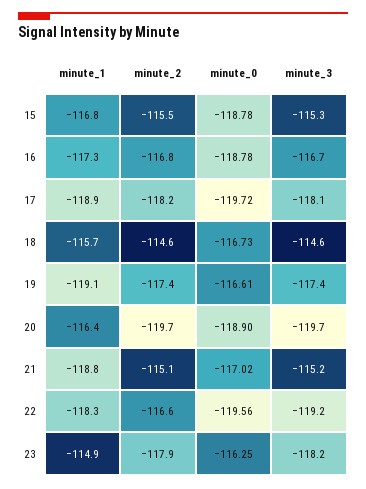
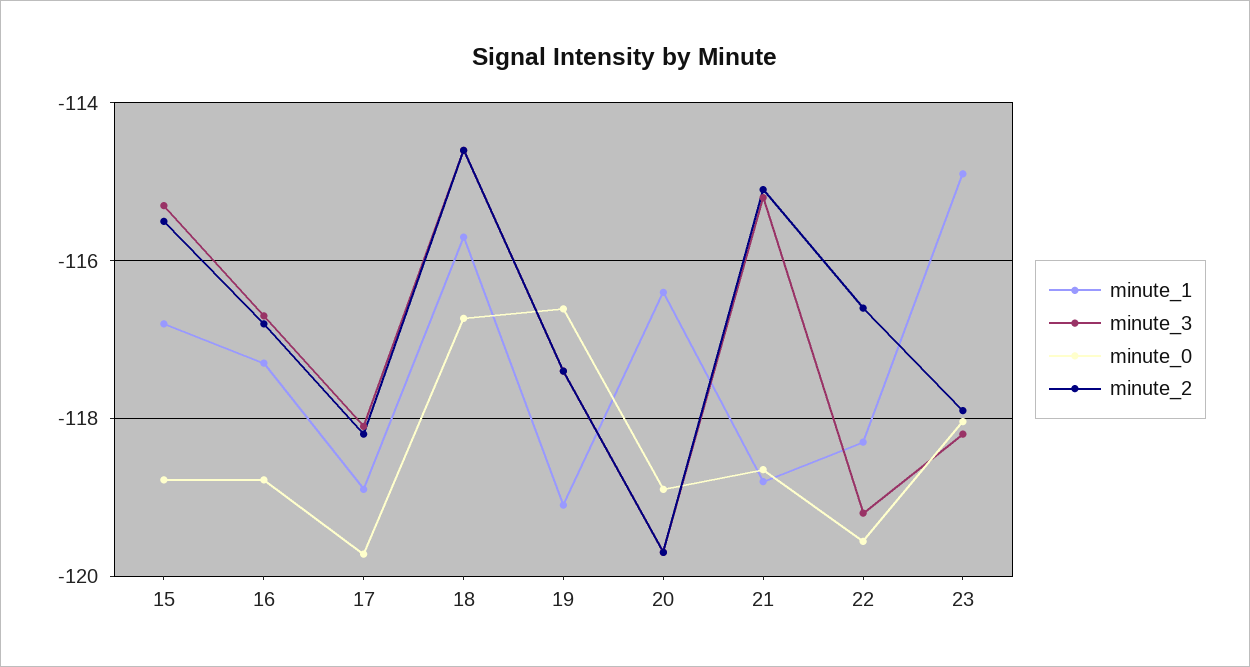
minute_0, 21: -117.02 -> -118.6
minute_0, 23: -116.25 -> -118

